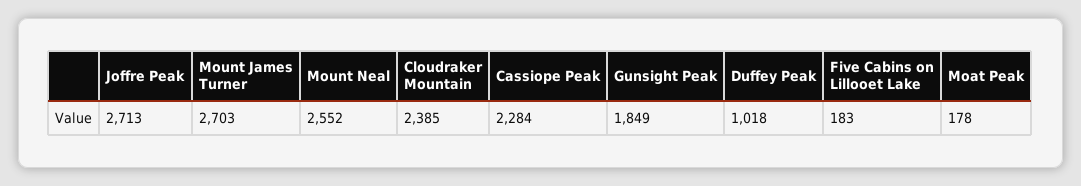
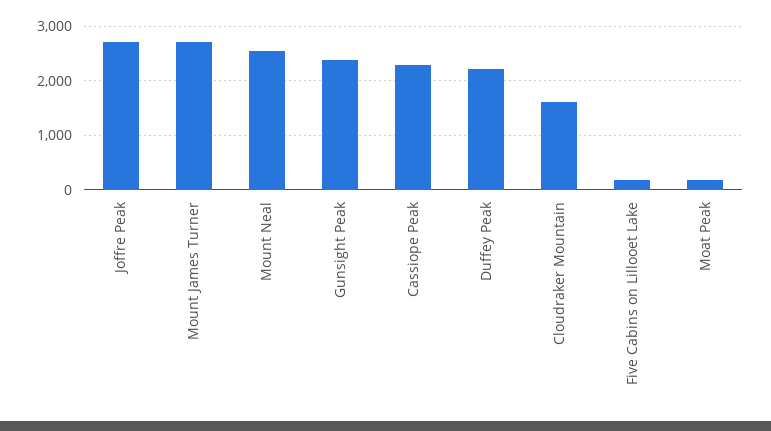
Cloudraker Mountain: 2385 -> 1600
Gunsight Peak: 1849 -> 2400
Duffey Peak: 1018 -> 2200

